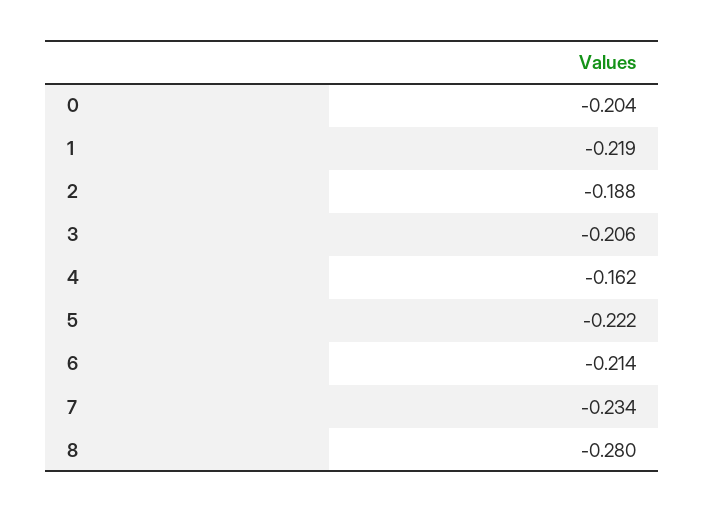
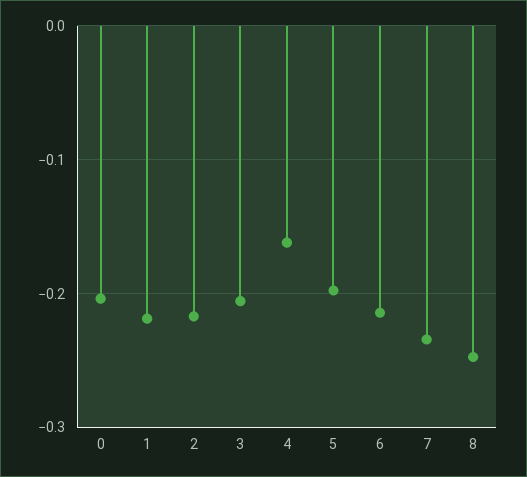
2: -0.188 -> -0.22
5: -0.222 -> -0.2
8: -0.28 -> -0.25

